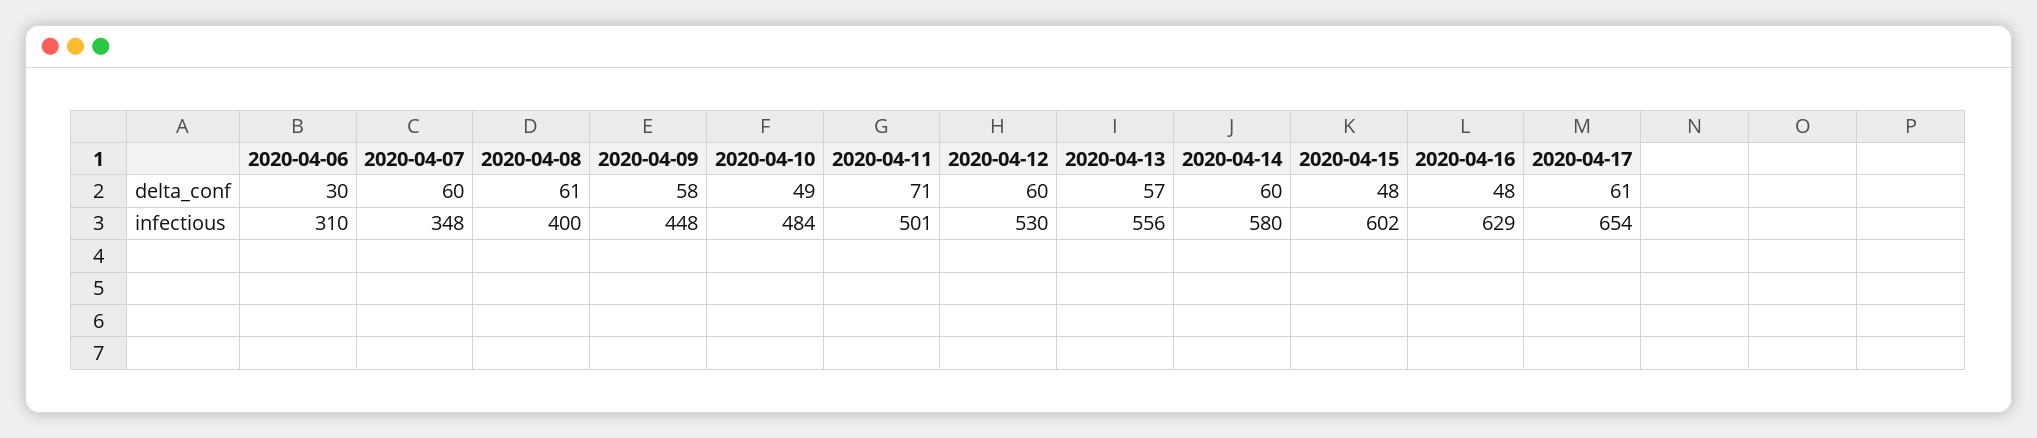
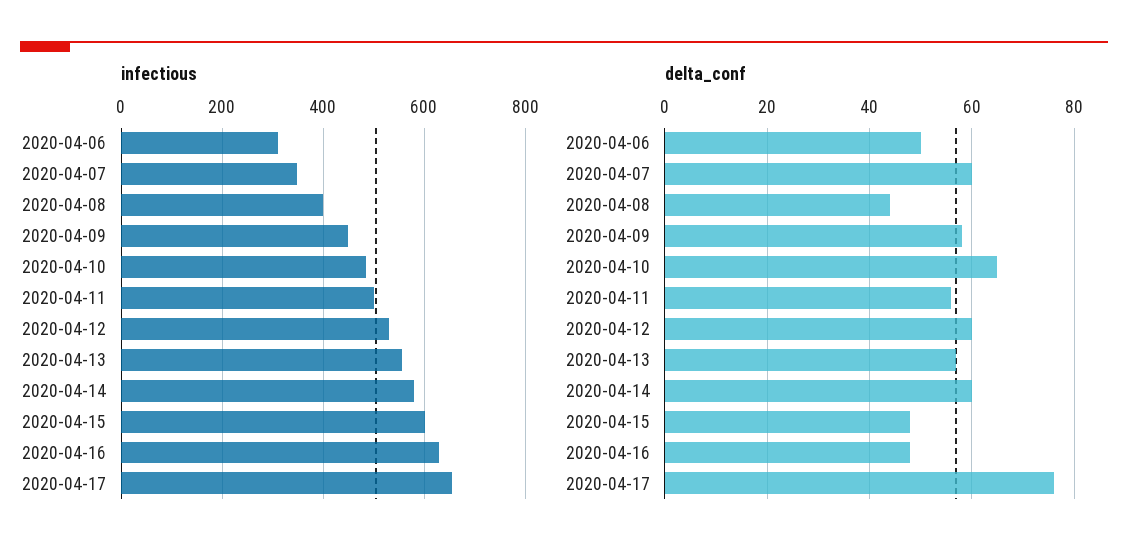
delta_conf, 2020-04-06: 30 -> 50
delta_conf, 2020-04-08: 61 -> 45
delta_conf, 2020-04-10: 49 -> 65
delta_conf, 2020-04-11: 71 -> 55
delta_conf, 2020-04-17: 61 -> 75

